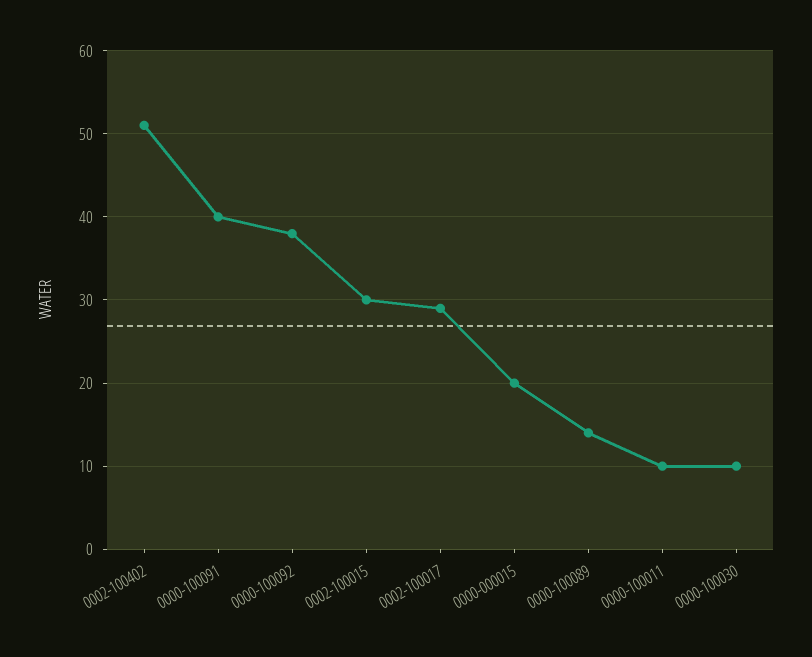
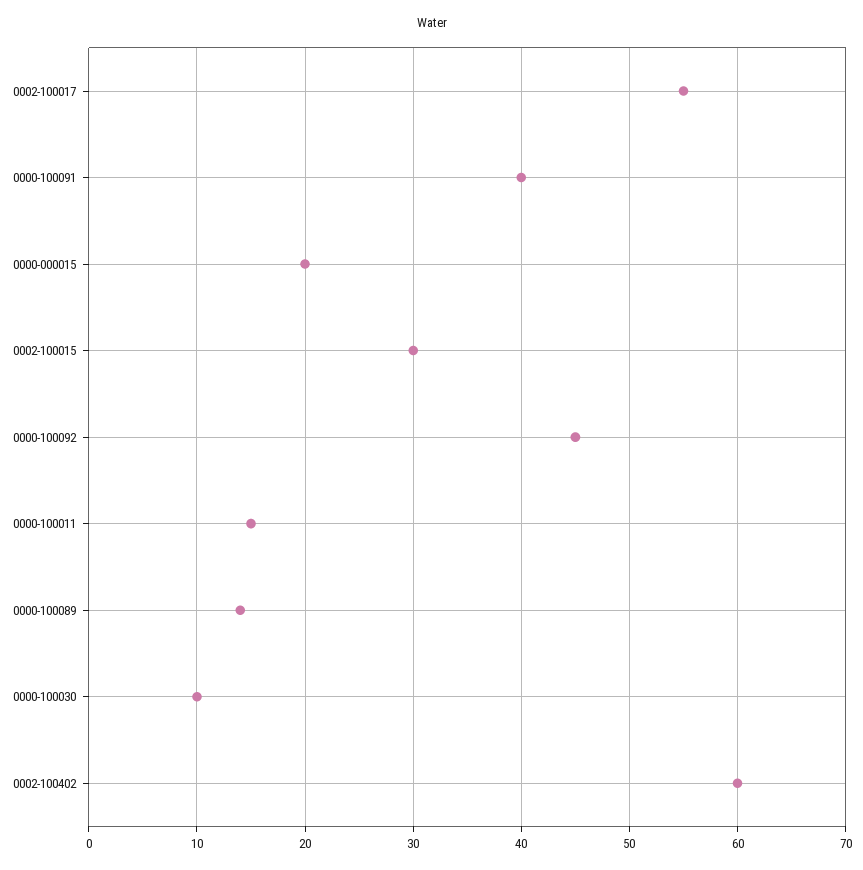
0002-100402: 51 -> 60
0000-100092: 38 -> 45
0002-100017: 29 -> 55
0000-100011: 10 -> 15

